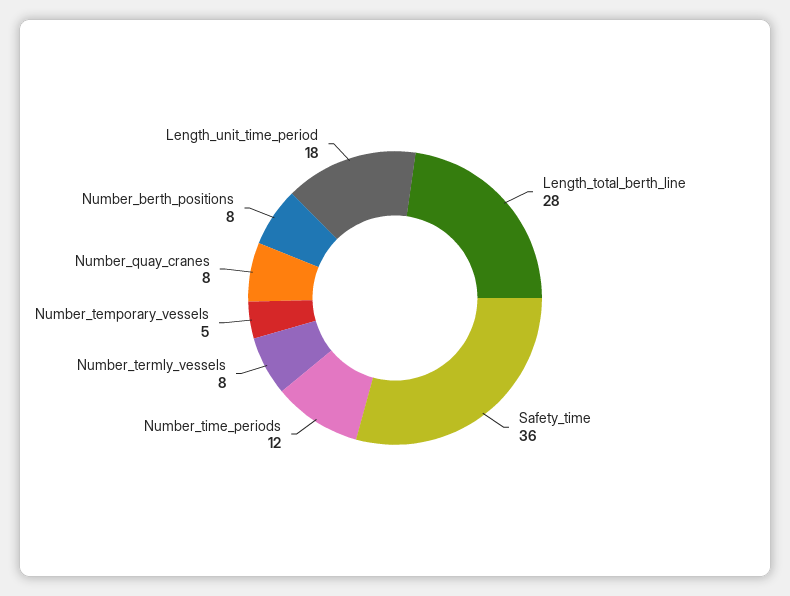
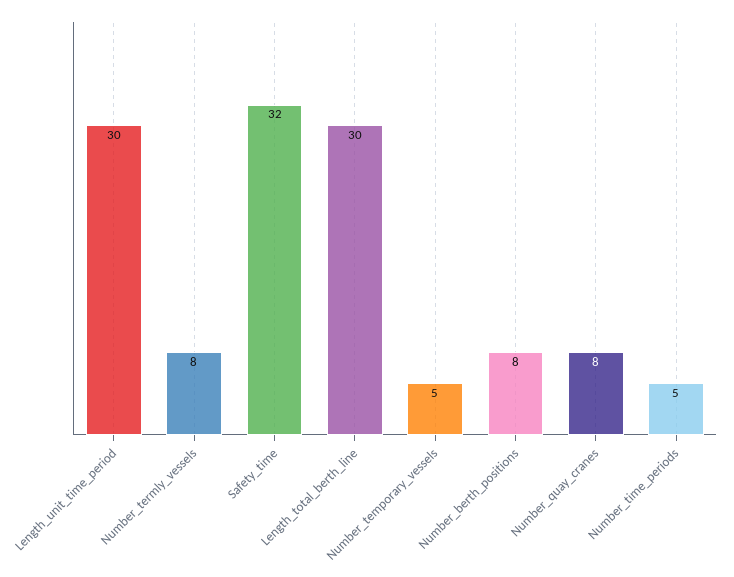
Length_total_berth_line: 28 -> 30
Safety_time: 36 -> 32
Number_time_periods: 12 -> 5
Length_unit_time_period: 18 -> 30

